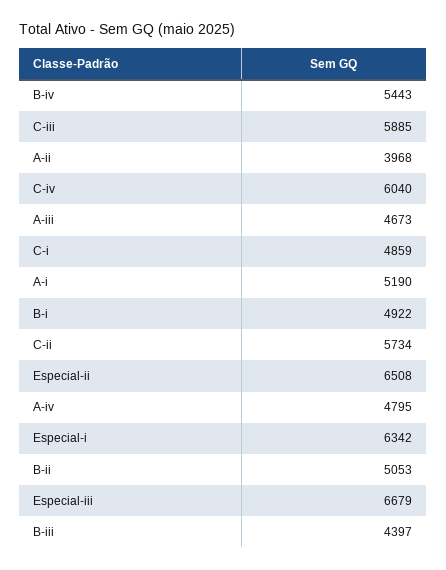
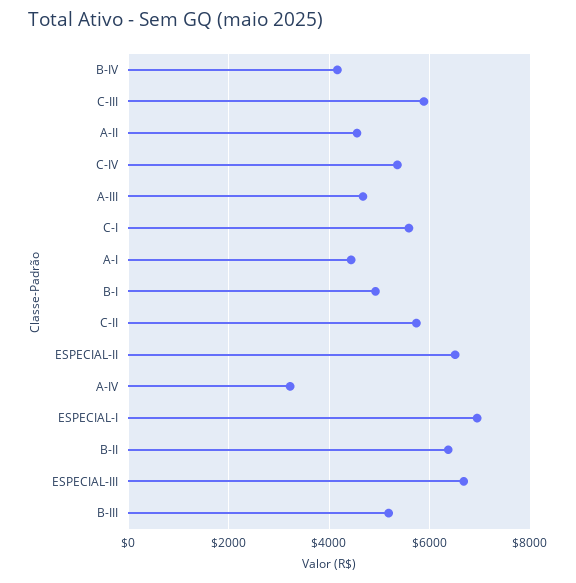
B-iv: 5443 -> 4200
A-ii: 3968 -> 4600
C-iv: 6040 -> 5400
C-i: 4859 -> 5600
A-i: 5190 -> 4400
A-iv: 4795 -> 3200
Especial-i: 6342 -> 7000
B-ii: 5053 -> 6400
B-iii: 4397 -> 5200

